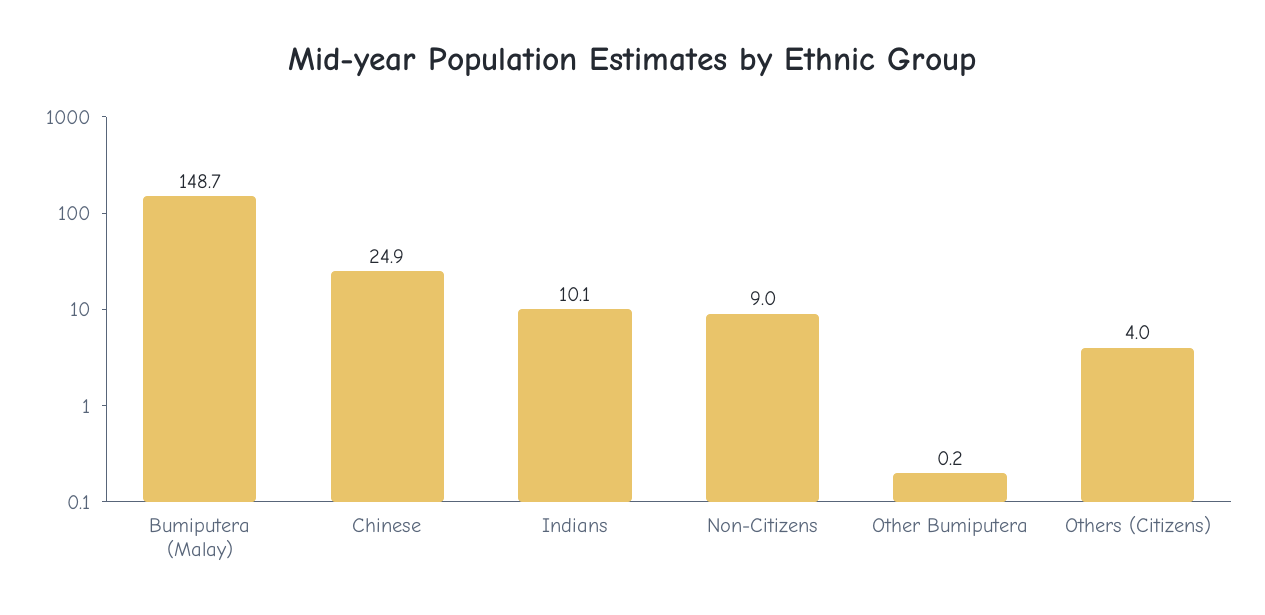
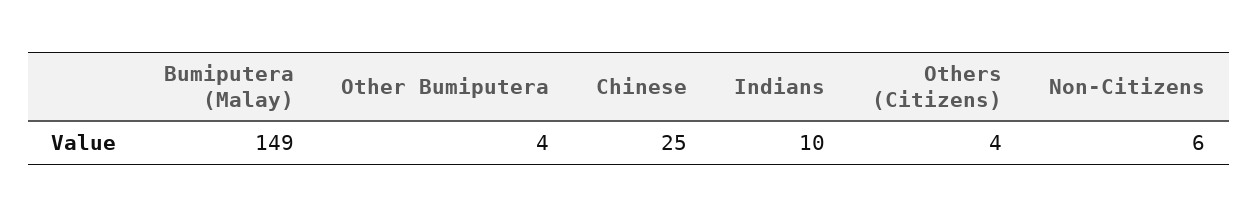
Non-Citizens: 9 -> 6
Other Bumiputera: 0.2 -> 4

